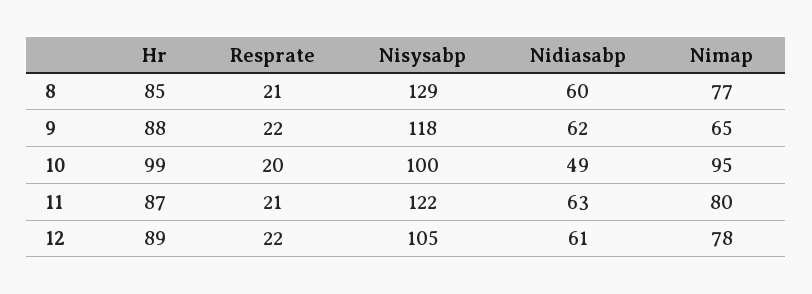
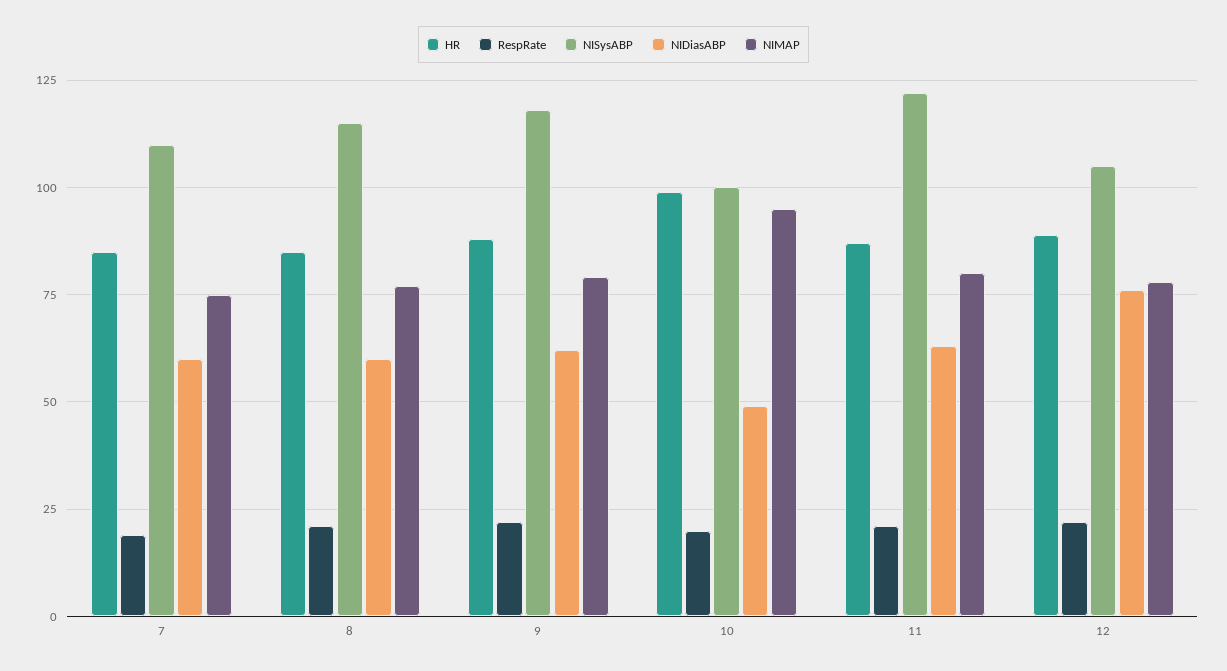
Nisysabp, 8: 129 -> 115
Nimap, 9: 65 -> 80
Nidiasabp, 12: 61 -> 75
Hr, 7: none -> 85
Resprate, 7: none -> 20
Nisysabp, 7: none -> 110
Nidiasabp, 7: none -> 60
Nimap, 7: none -> 75

